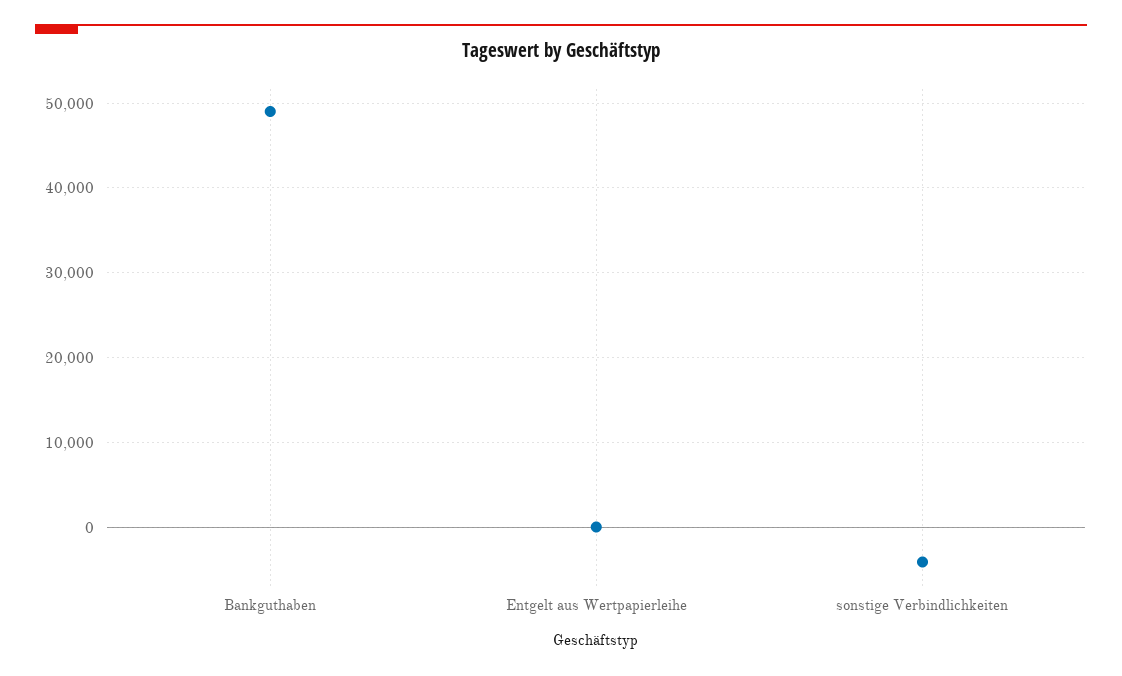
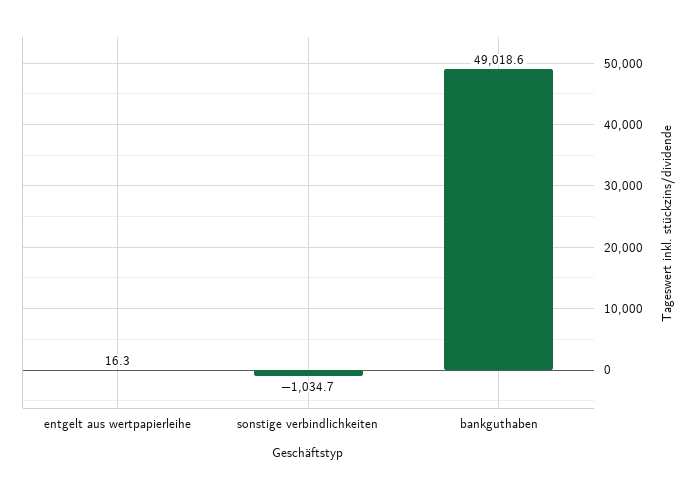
sonstige Verbindlichkeiten: -4000 -> -1034.7

